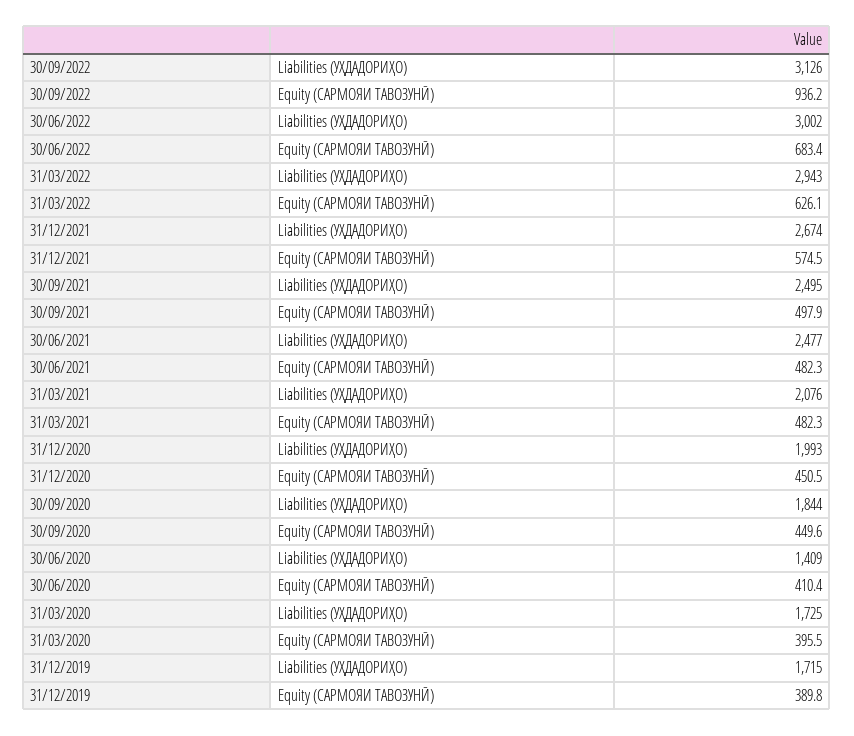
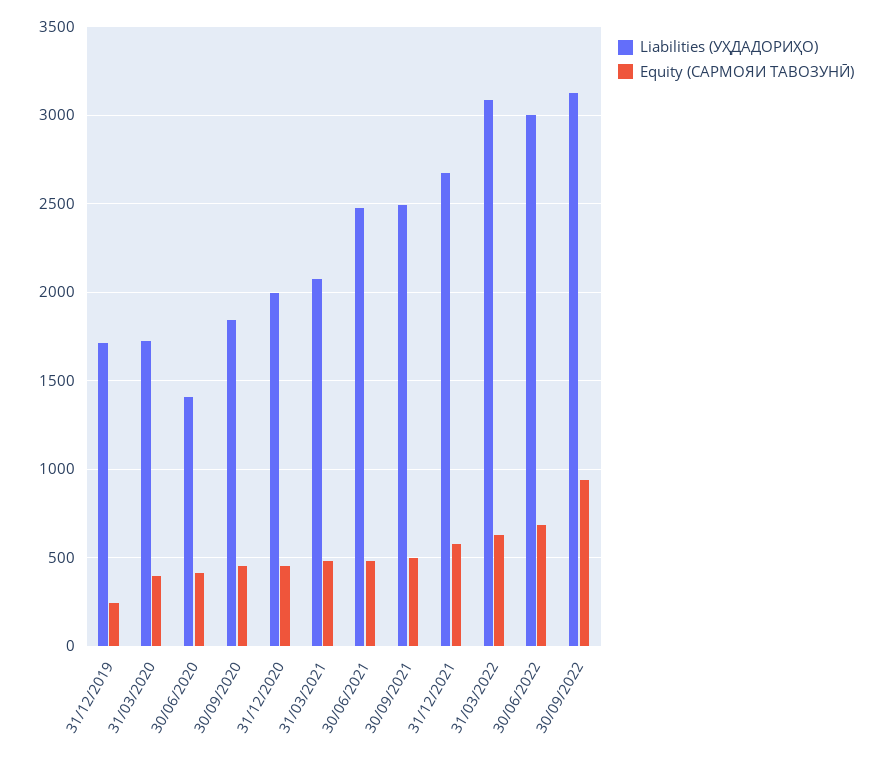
Liabilities (УҲДАДОРИҲО), 31/03/2022: 2943 -> 3100
Equity (САРМОЯИ ТАВОЗУНӢ), 31/12/2019: 389.8 -> 250

